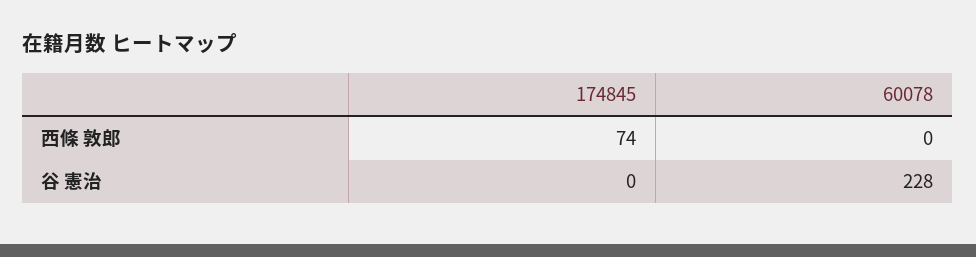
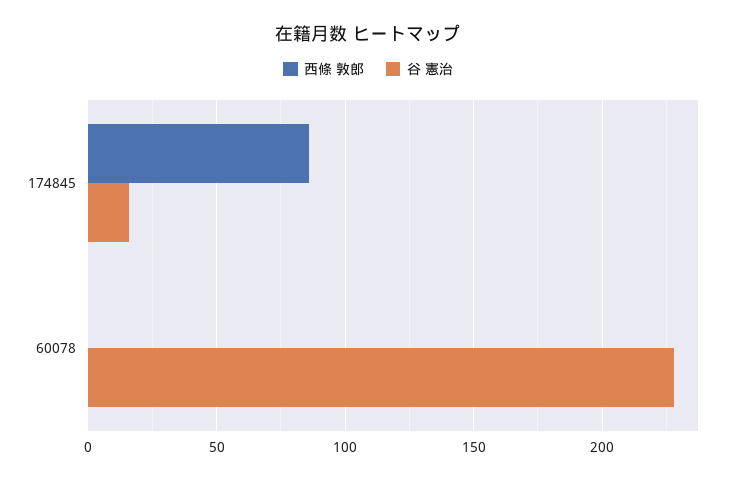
西條 敦郎, 174845: 74 -> 85
谷 憲治, 174845: 0 -> 15

